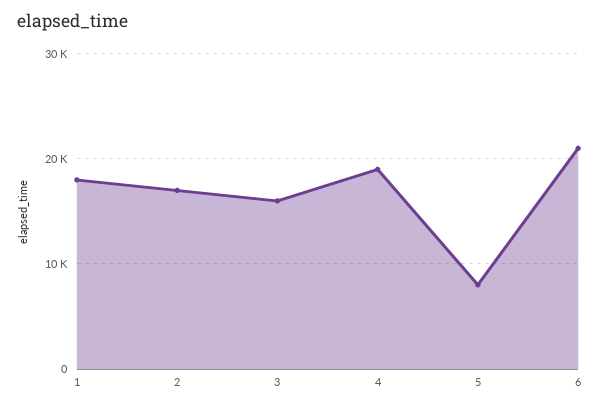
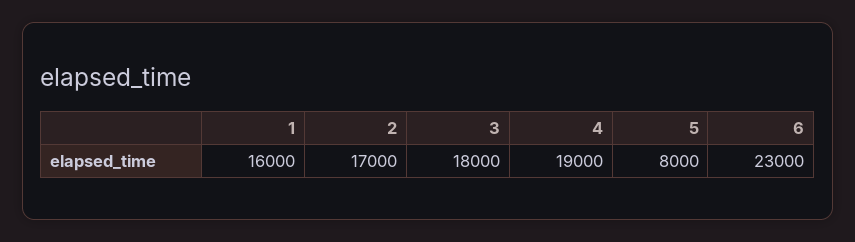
1: 18000 -> 16000
3: 16000 -> 18000
6: 21000 -> 23000

